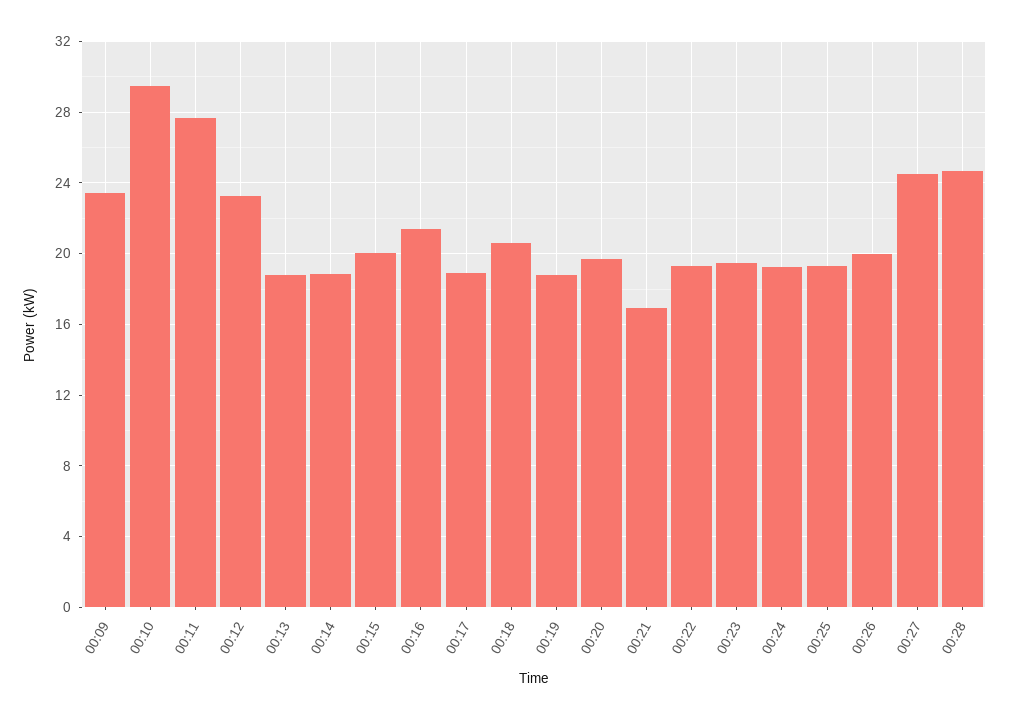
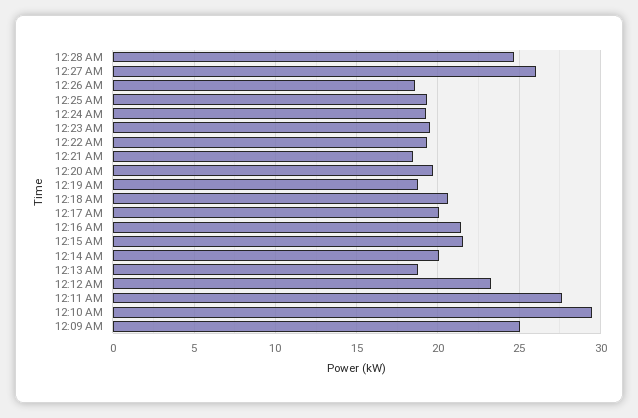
00:09: 23.5 -> 25
00:14: 19 -> 20
00:15: 20 -> 21.5
00:17: 19 -> 20
00:21: 17 -> 18.5
00:26: 20 -> 18.5
00:27: 24.5 -> 26

